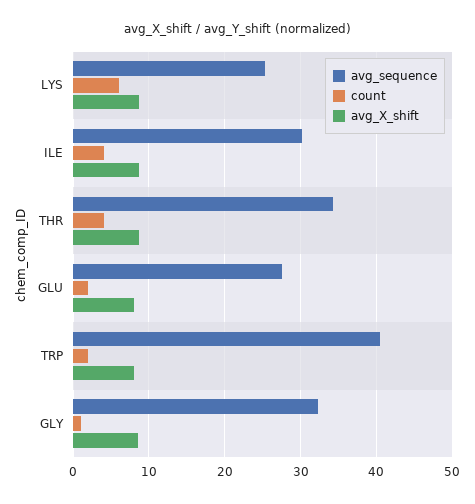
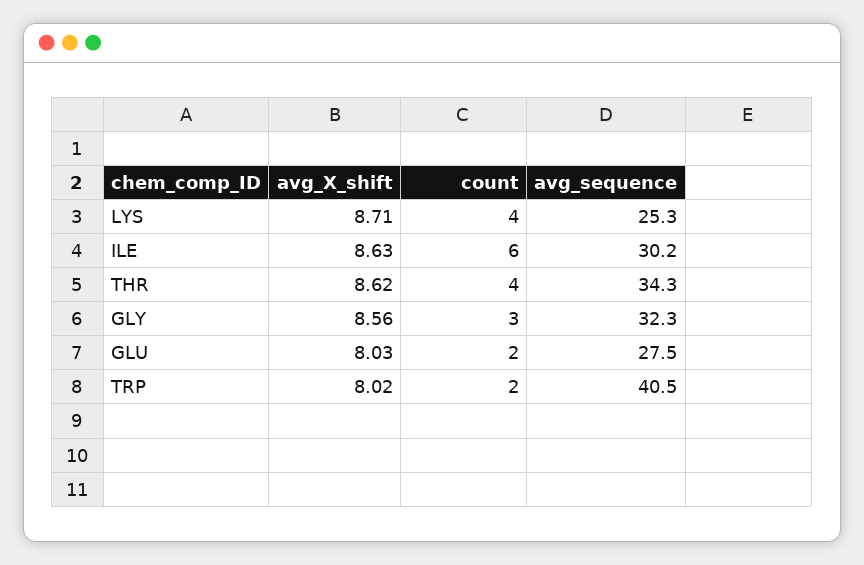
count, LYS: 6 -> 4
count, ILE: 4 -> 6
count, GLY: 1 -> 3

